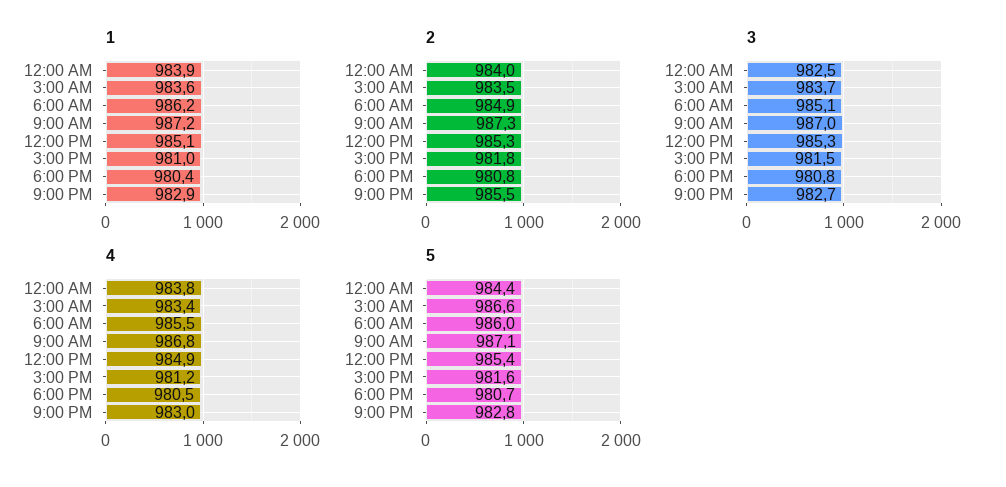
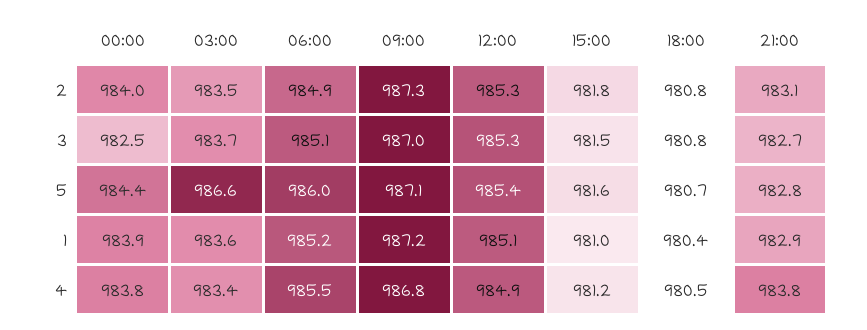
1, 6:00 AM: 986.2 -> 985.2
2, 9:00 PM: 985.5 -> 983.1
4, 9:00 PM: 983 -> 983.8

